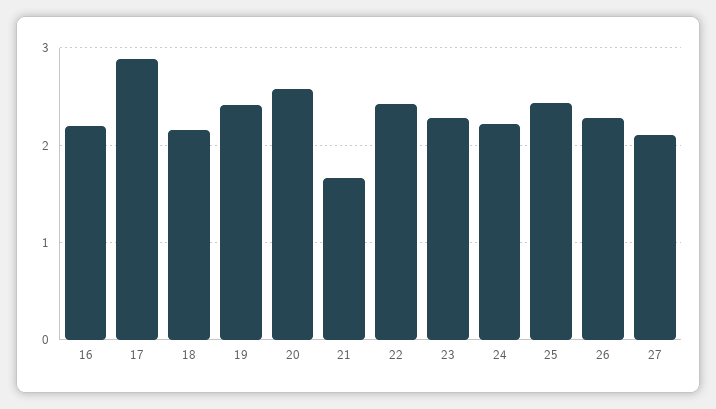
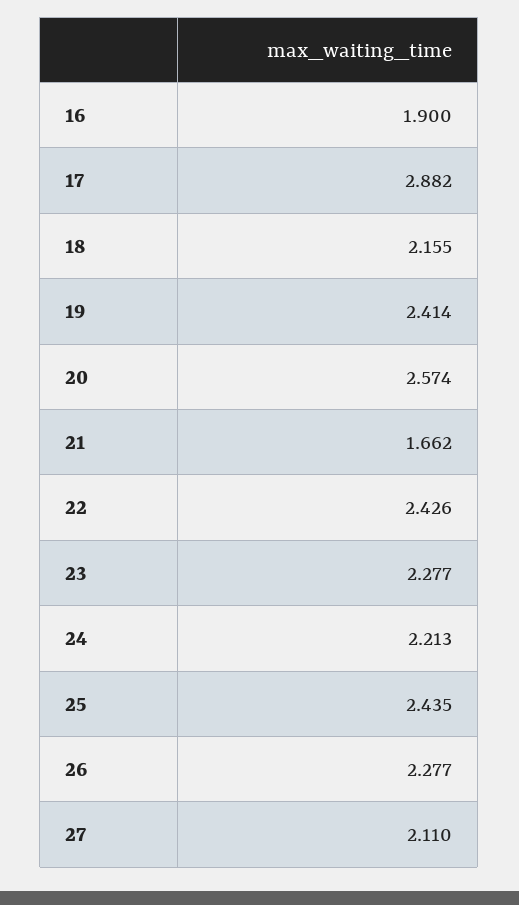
16: 2.2 -> 1.9

